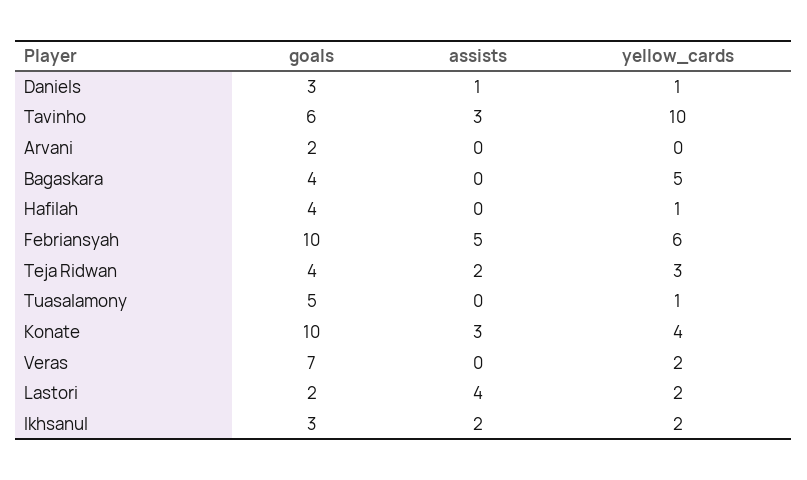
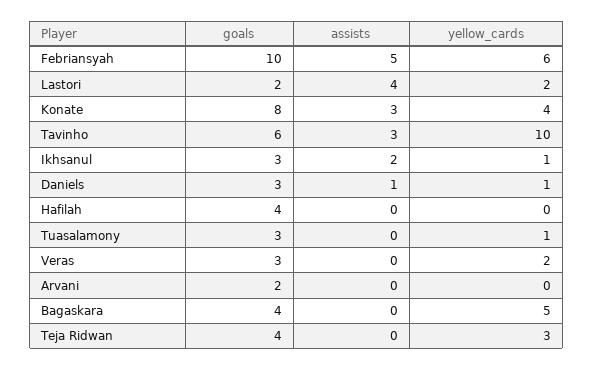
yellow_cards, Hafilah: 1 -> 0
assists, Teja Ridwan: 2 -> 0
goals, Tuasalamony: 5 -> 3
goals, Konate: 10 -> 8
goals, Veras: 7 -> 3
yellow_cards, Ikhsanul: 2 -> 1

